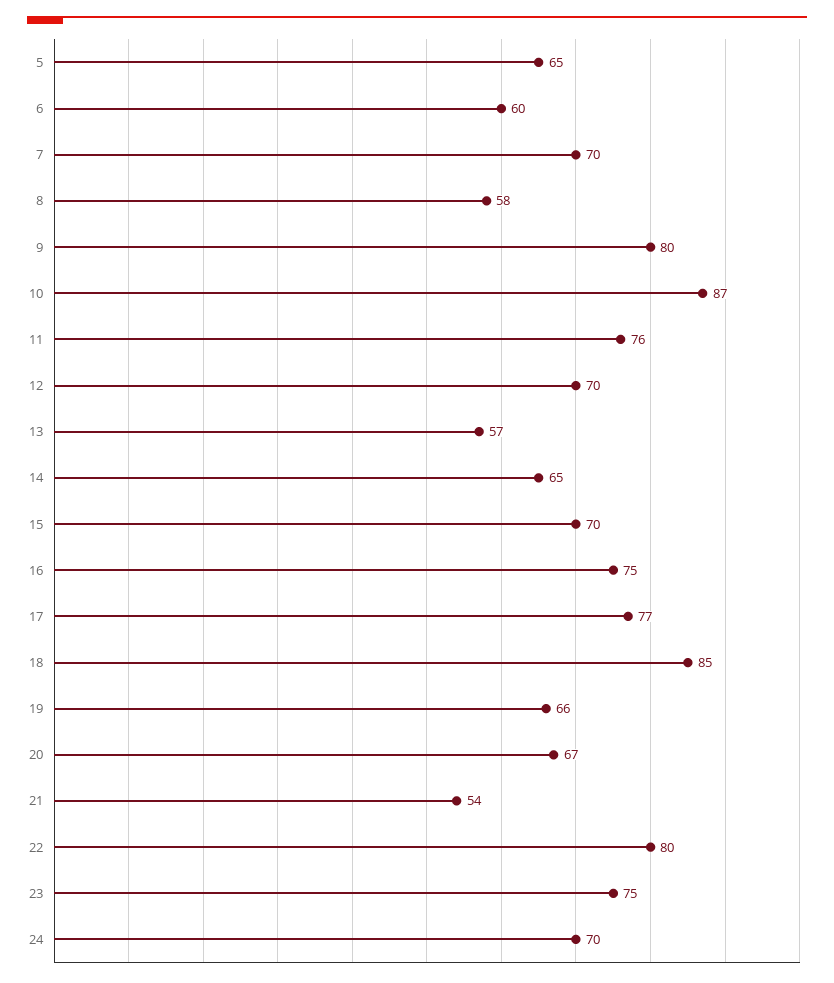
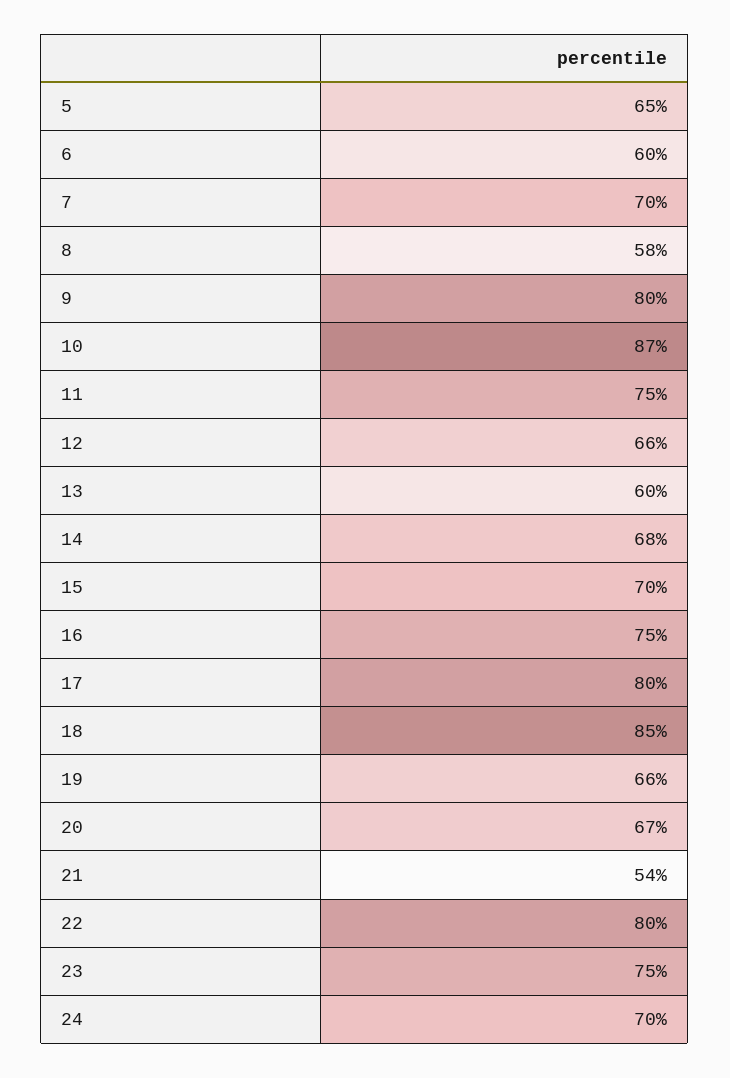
11: 76 -> 75
12: 70 -> 66
13: 57 -> 60
14: 65 -> 68
17: 77 -> 80

